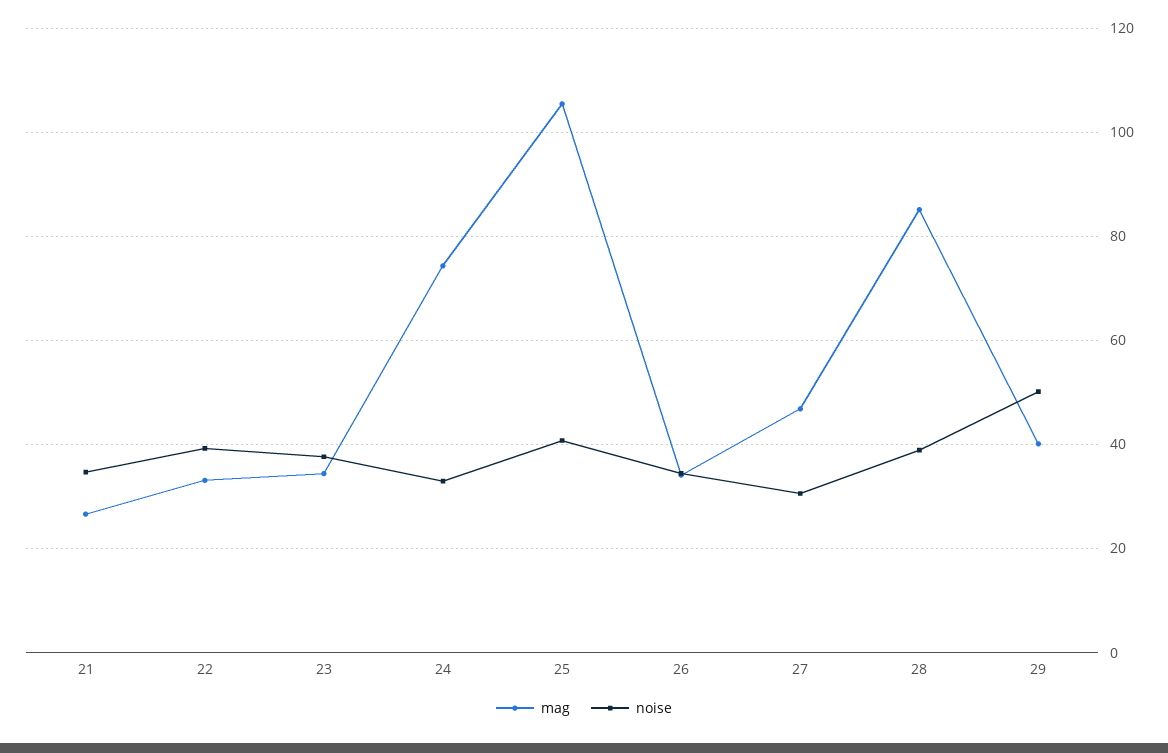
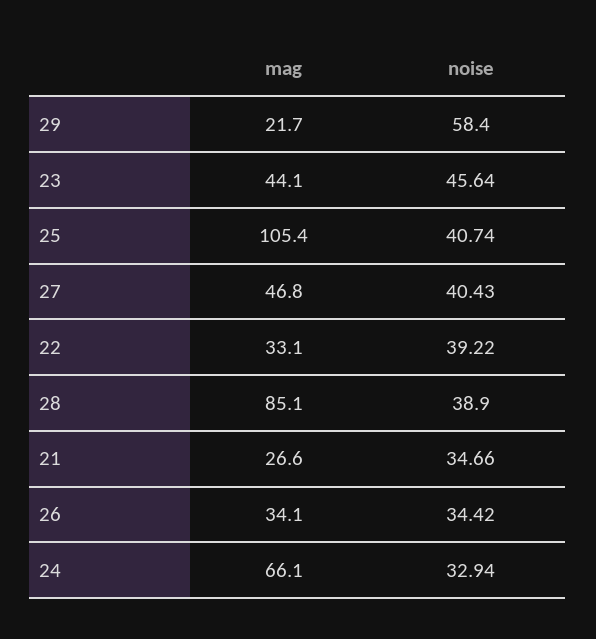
mag, 23: 34 -> 44.1
noise, 23: 38 -> 45.64
mag, 24: 74 -> 66.1
noise, 27: 30 -> 40.43
mag, 29: 40 -> 21.7
noise, 29: 50 -> 58.4

